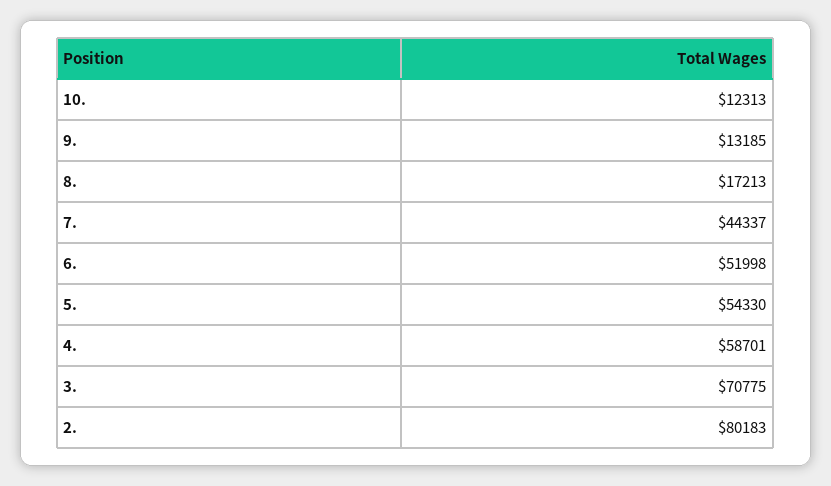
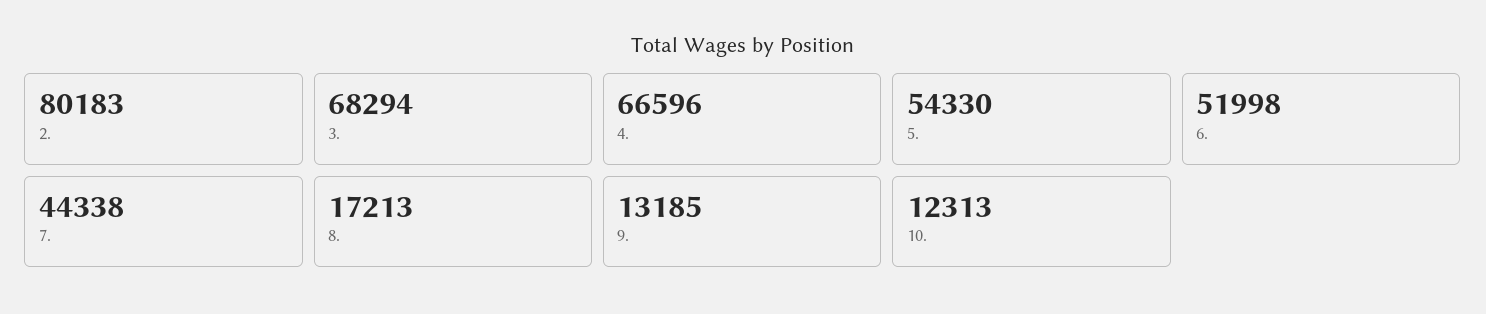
7.: 44337 -> 44338
4.: 58701 -> 66596
3.: 70775 -> 68294

